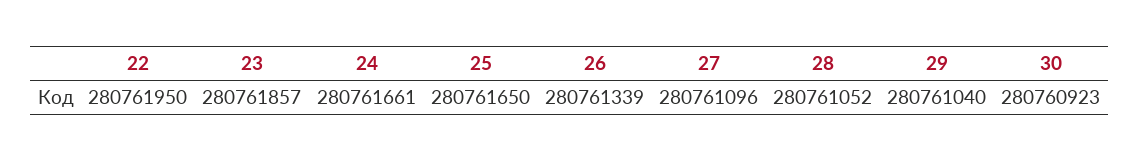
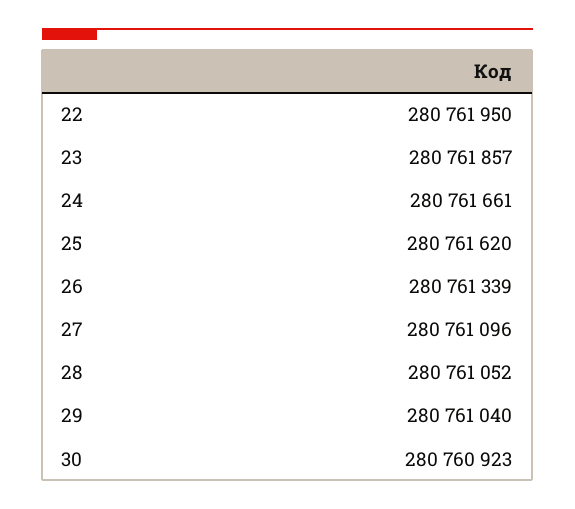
25: 280761650 -> 280761620

